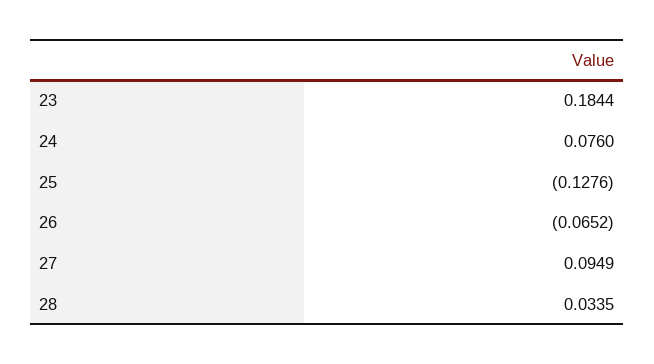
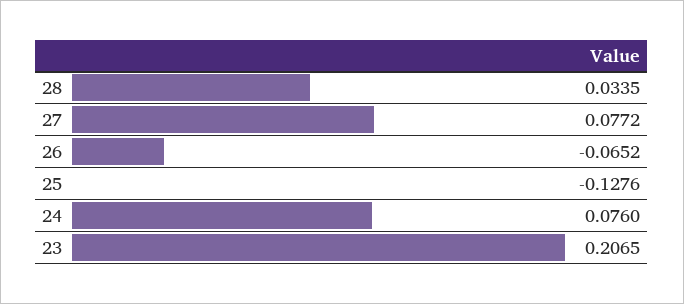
23: 0.1844 -> 0.2065
27: 0.0949 -> 0.0772

